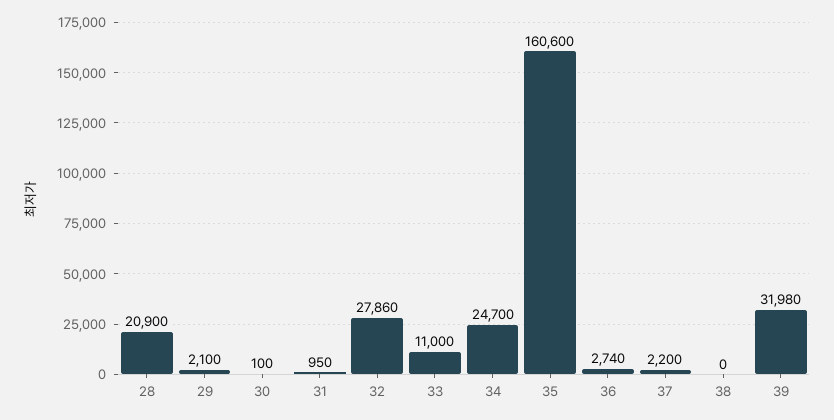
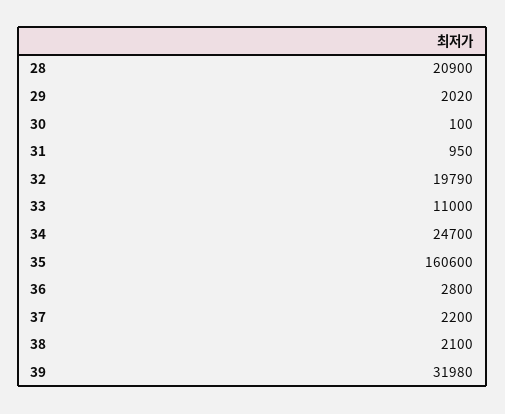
29: 2100 -> 2020
32: 27860 -> 19790
36: 2740 -> 2800
38: 0 -> 2100

